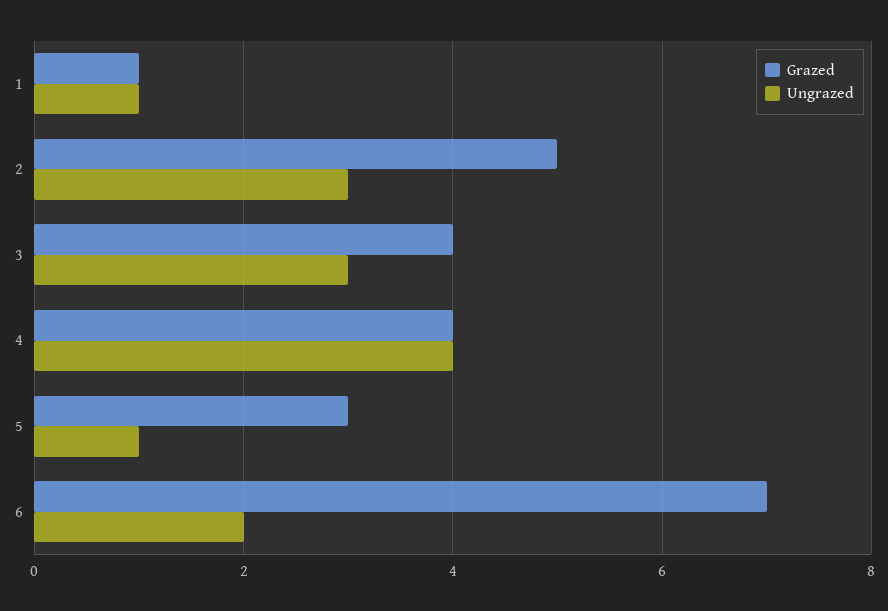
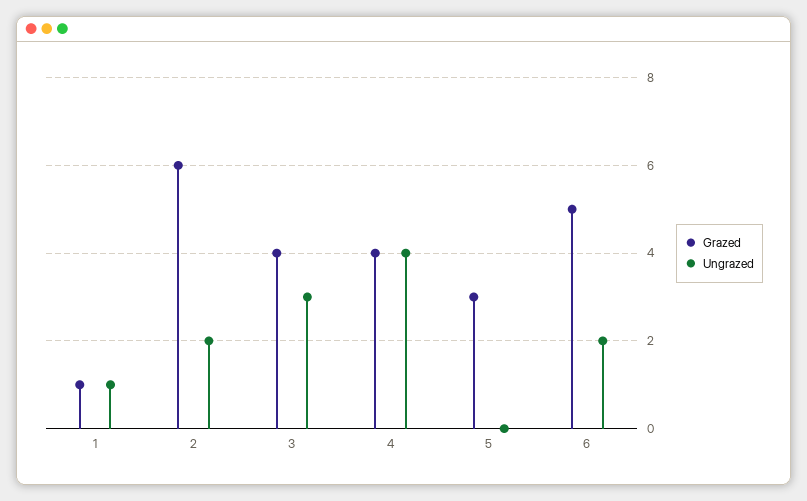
Grazed, 2: 5 -> 6
Ungrazed, 2: 3 -> 2
Ungrazed, 5: 1 -> 0
Grazed, 6: 7 -> 5

